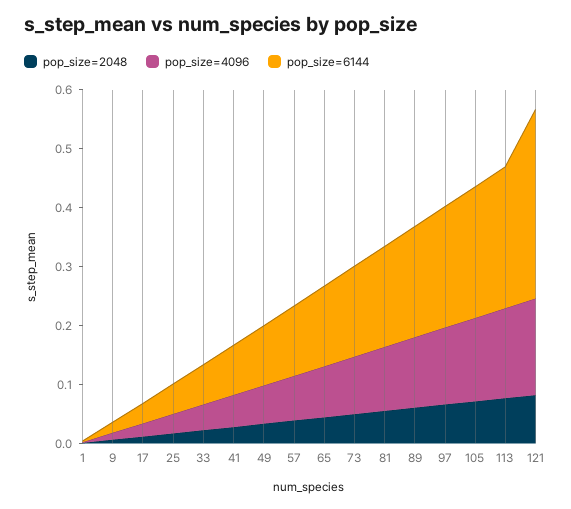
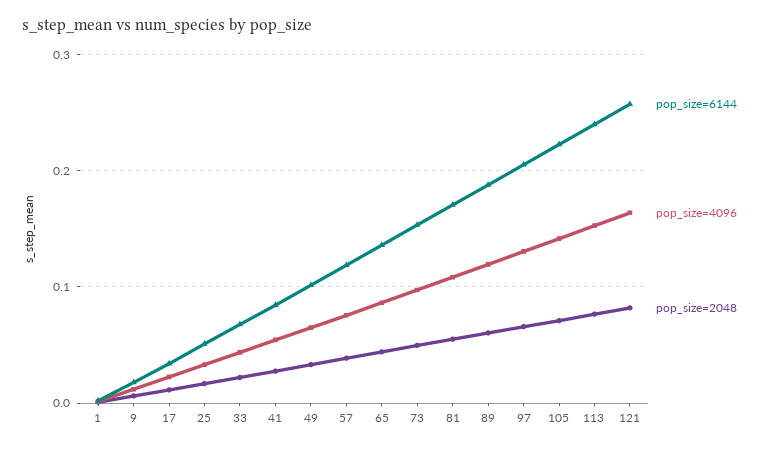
pop_size=6144, 121: 0.32 -> 0.26

